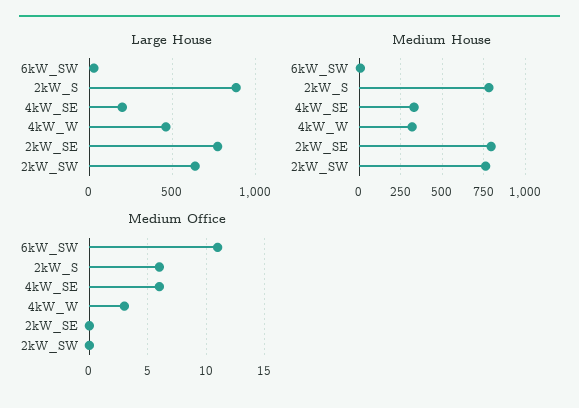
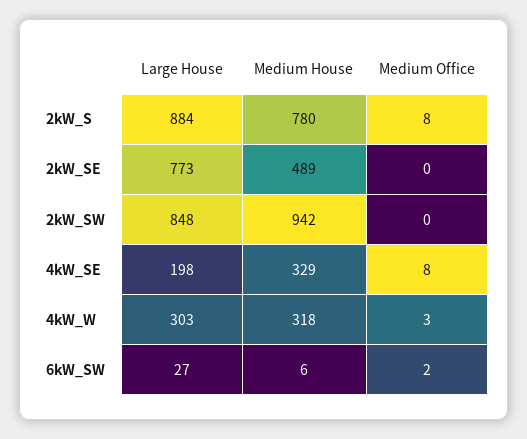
Large House, 4kW_W: 450 -> 303
Large House, 2kW_SW: 650 -> 848
Medium House, 2kW_SE: 800 -> 489
Medium House, 2kW_SW: 750 -> 942
Medium Office, 6kW_SW: 11 -> 2
Medium Office, 2kW_S: 6 -> 8
Medium Office, 4kW_SE: 6 -> 8

